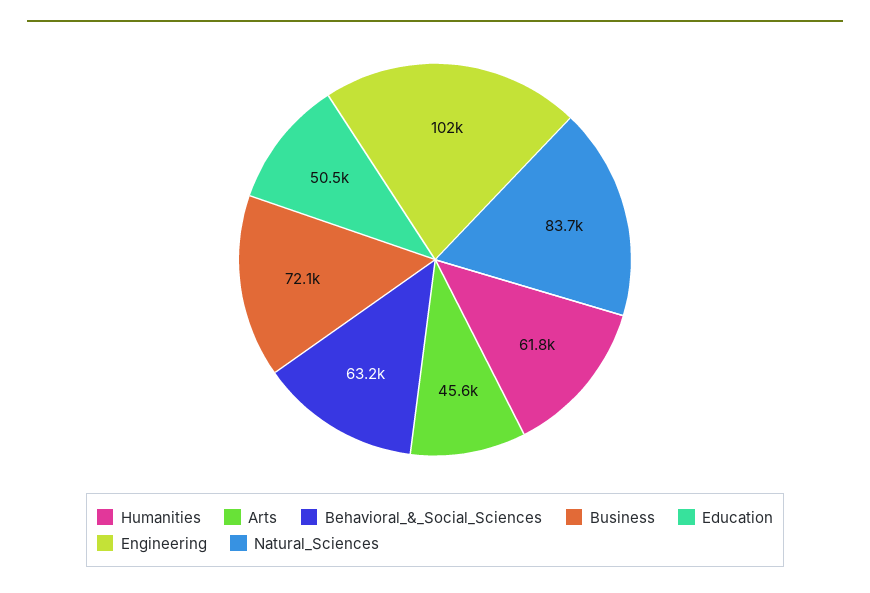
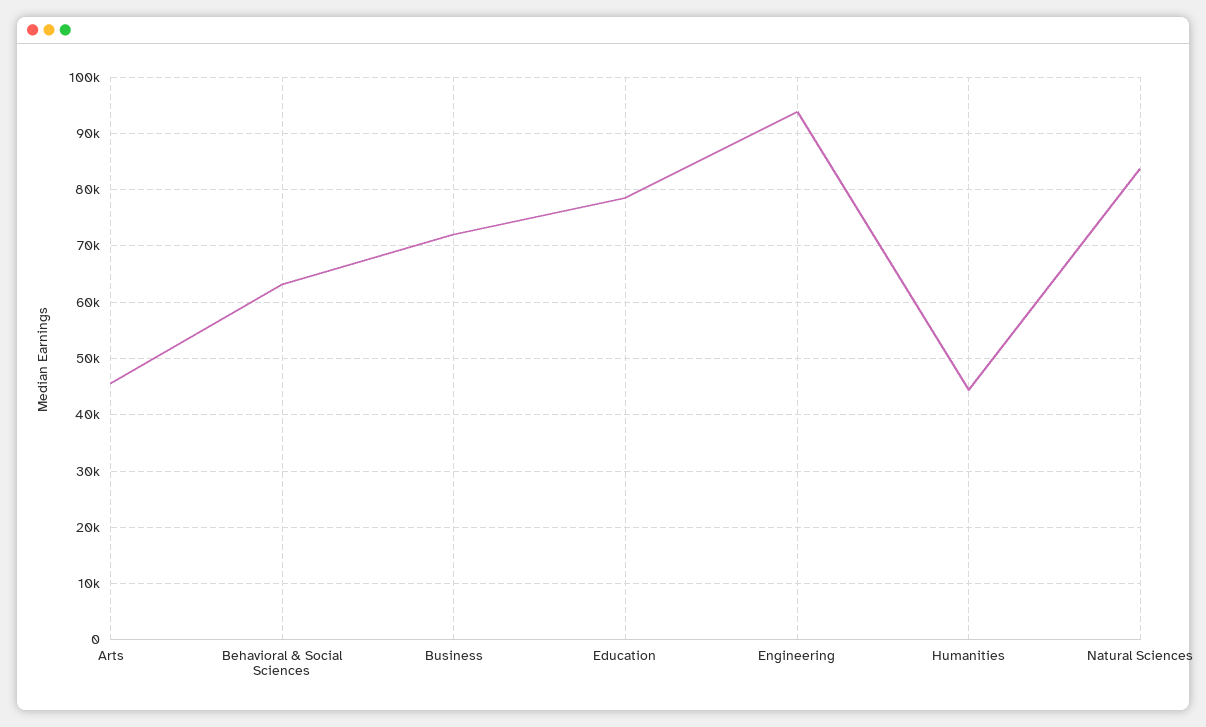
Humanities: 61800 -> 44000
Education: 50500 -> 78000
Engineering: 102000 -> 94000

